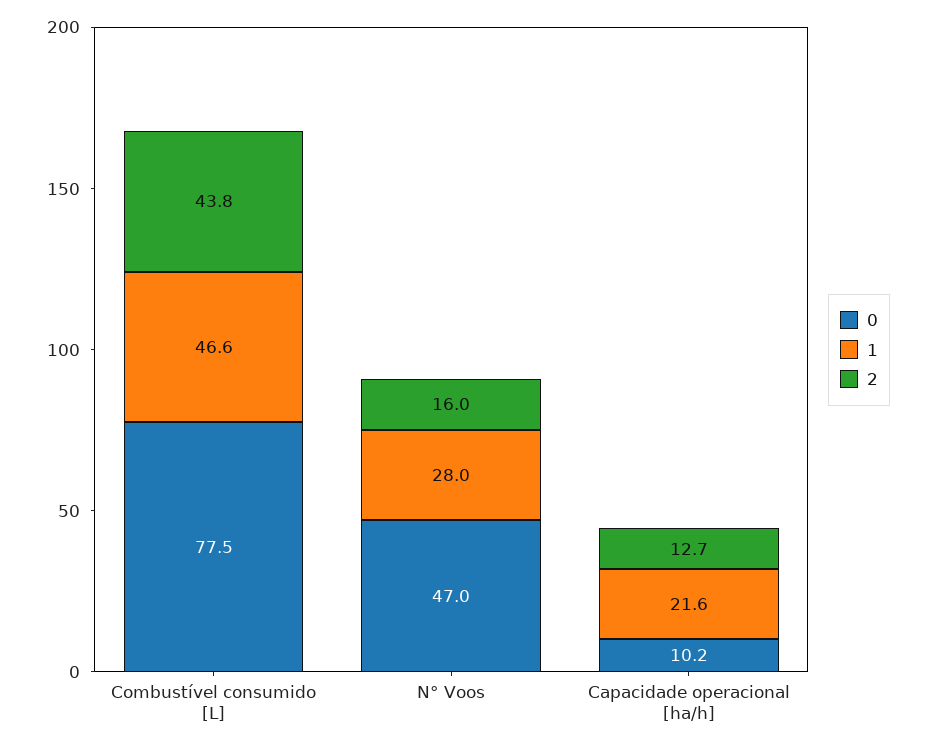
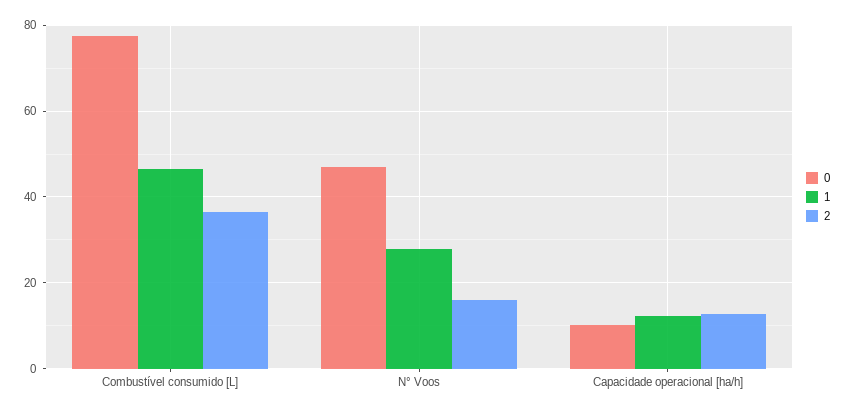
2, Combustível consumido [L]: 43.8 -> 36
1, Capacidade operacional [ha/h]: 21.6 -> 12

